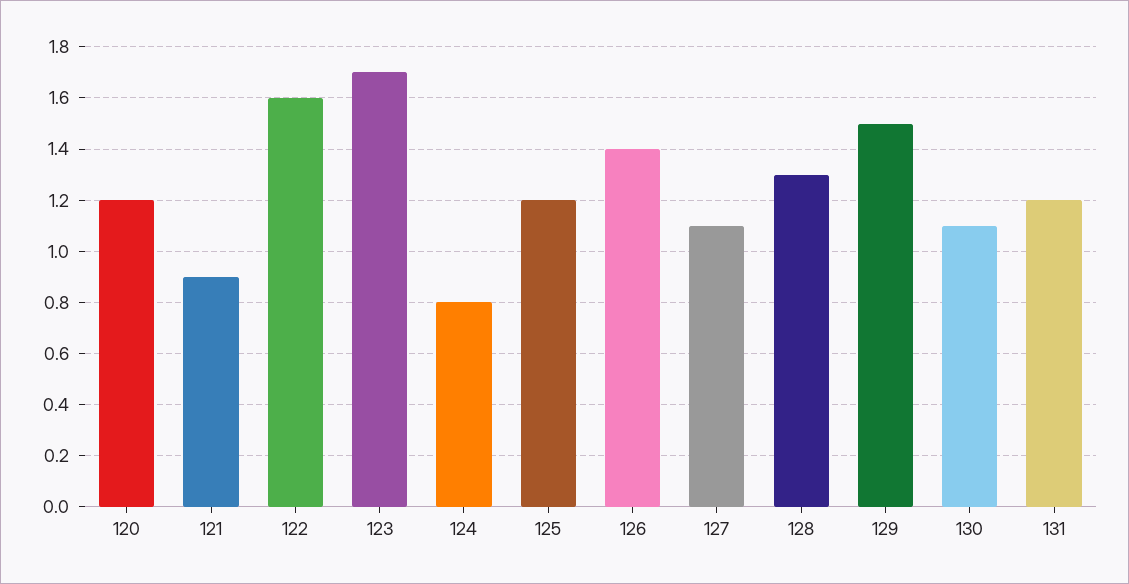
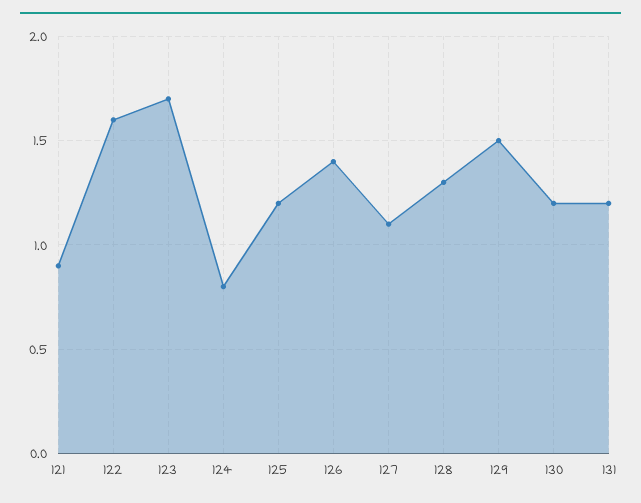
120: 1.2 -> none
130: 1.1 -> 1.2

